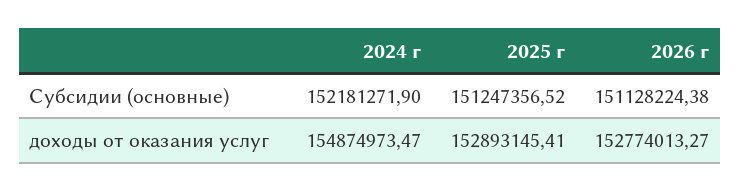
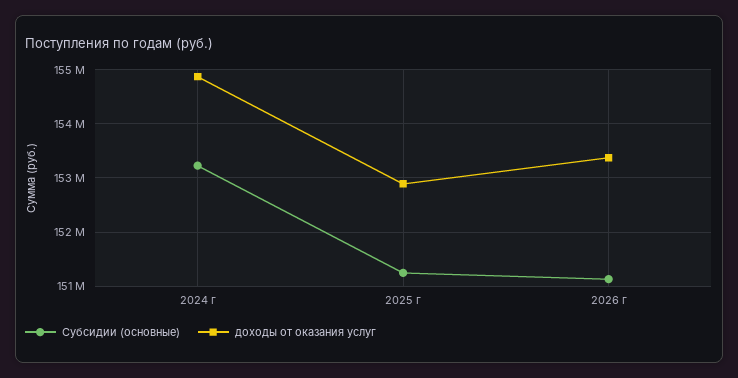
Субсидии (основные), 2024 г: 152181271.9 -> 153200000
доходы от оказания услуг, 2026 г: 152774013.27 -> 153400000

